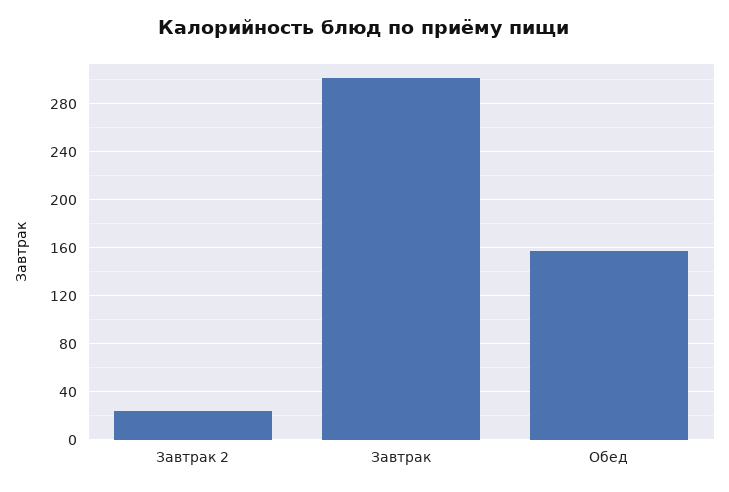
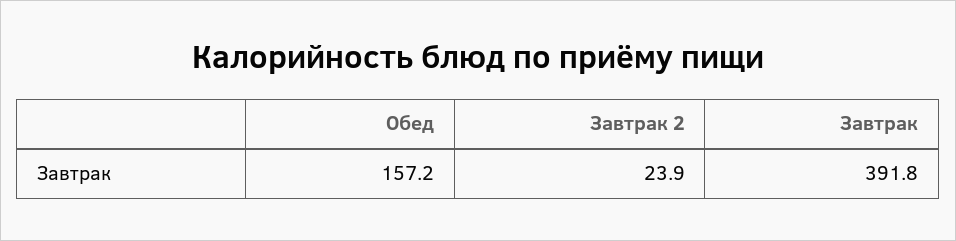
Завтрак: 300 -> 391.8

